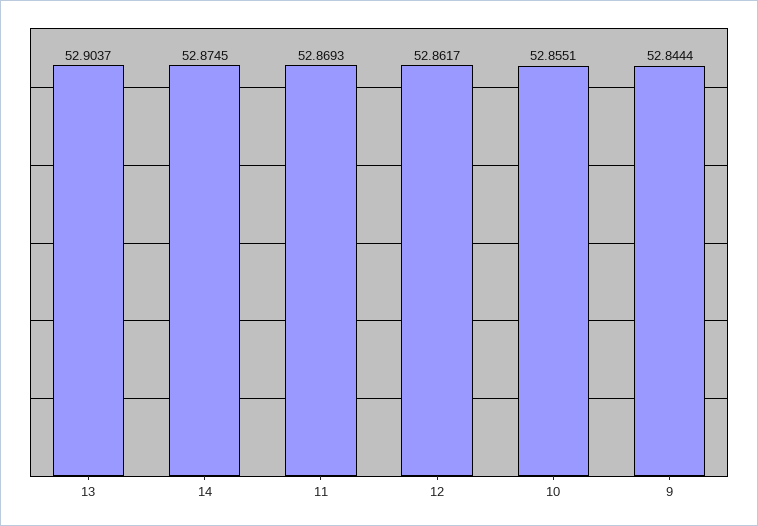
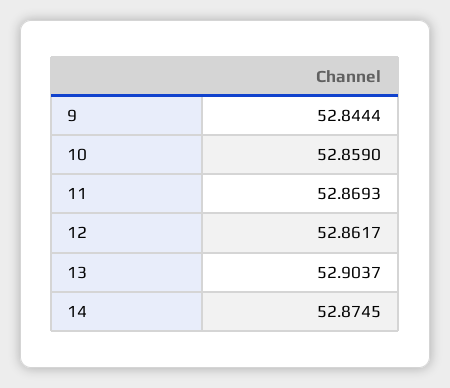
10: 52.8551 -> 52.859

